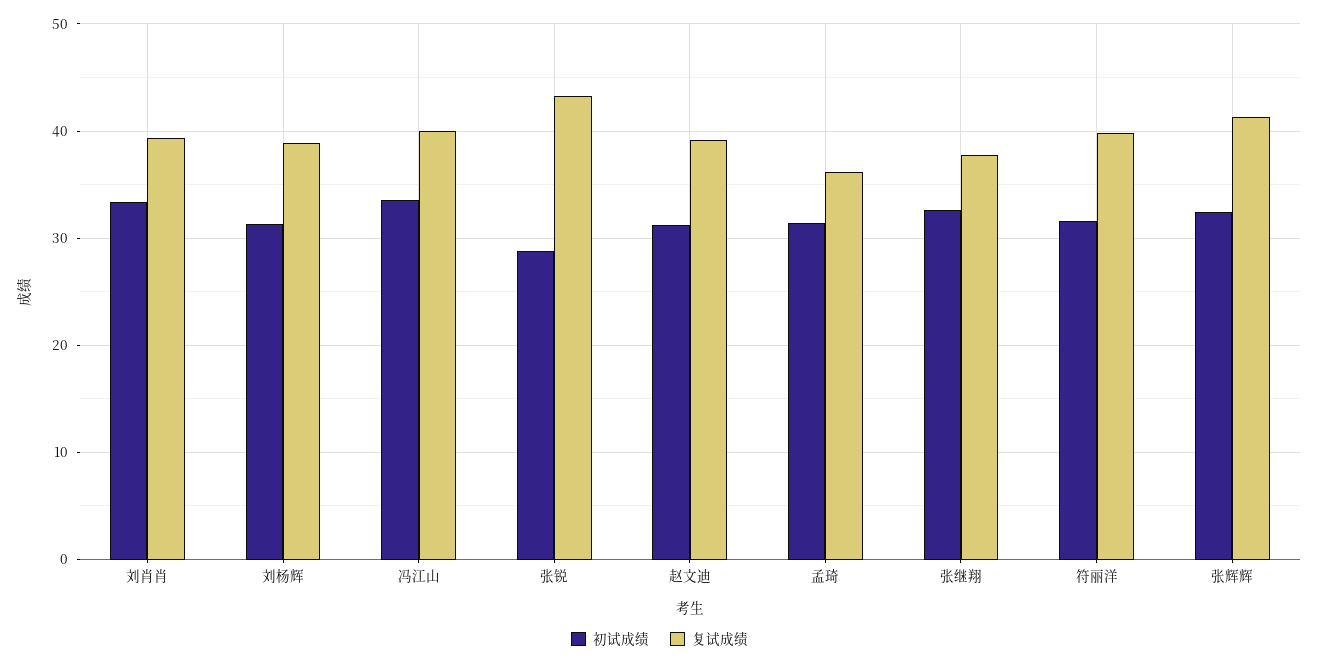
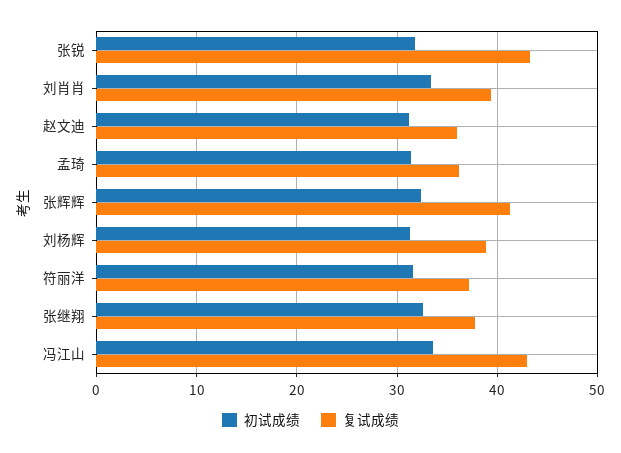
复试成绩, 冯江山: 40 -> 43
初试成绩, 张锐: 29 -> 32
复试成绩, 赵文迪: 39 -> 36
复试成绩, 符丽洋: 40 -> 37

